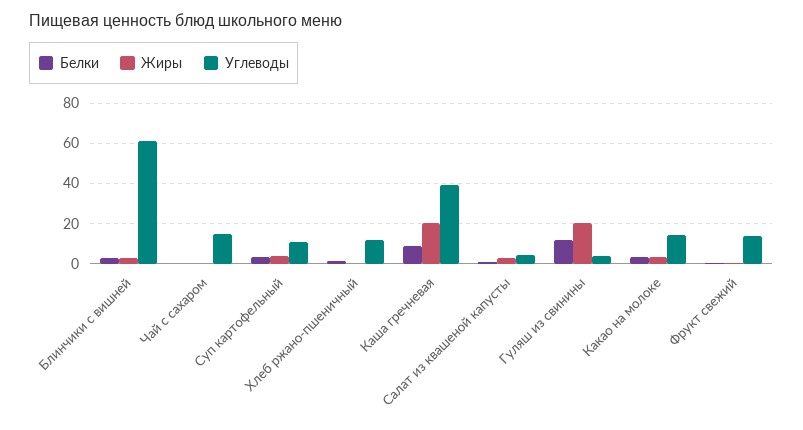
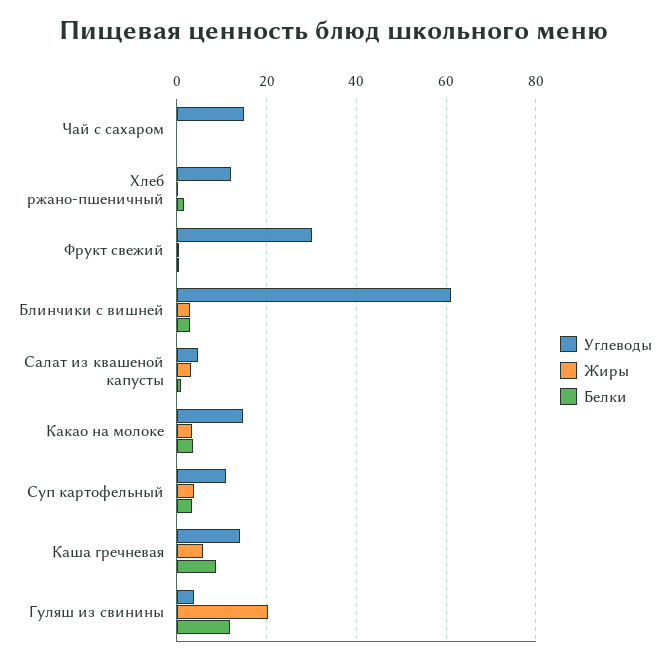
Жиры, Каша гречневая: 20 -> 6
Углеводы, Каша гречневая: 40 -> 14
Углеводы, Фрукт свежий: 15 -> 30

